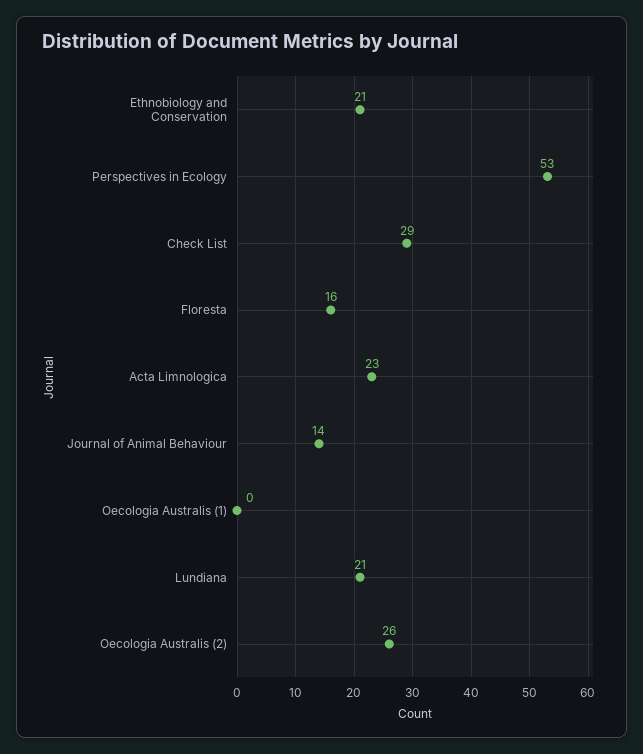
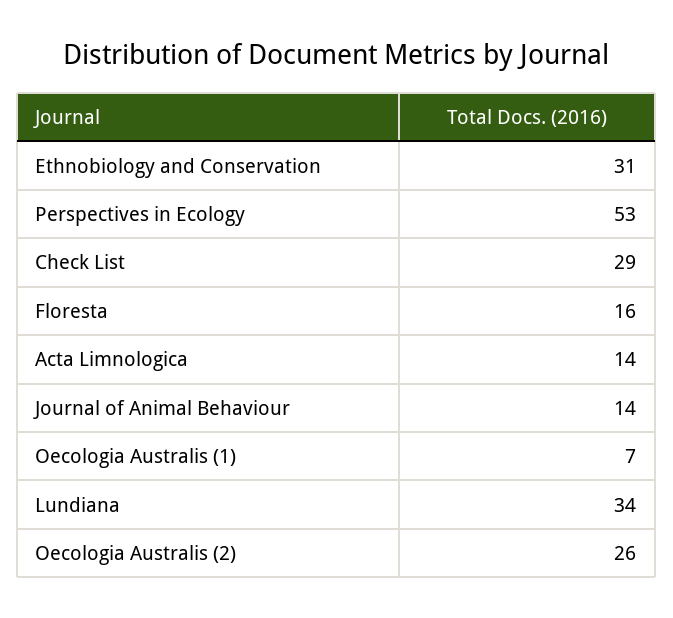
Ethnobiology and Conservation: 21 -> 31
Acta Limnologica: 23 -> 14
Oecologia Australis (1): 0 -> 7
Lundiana: 21 -> 34

